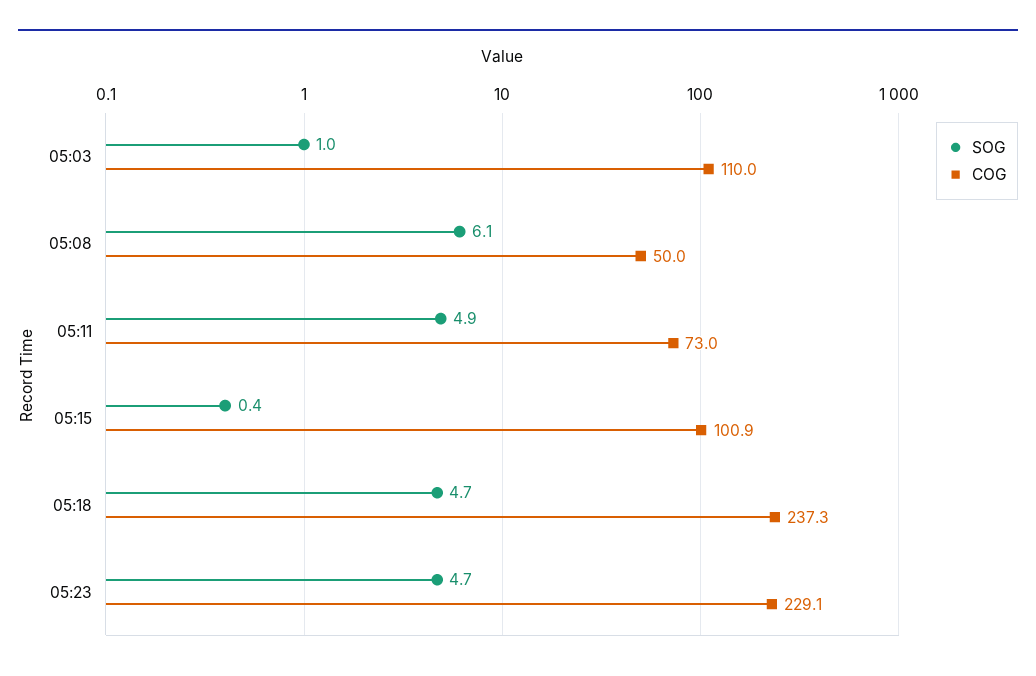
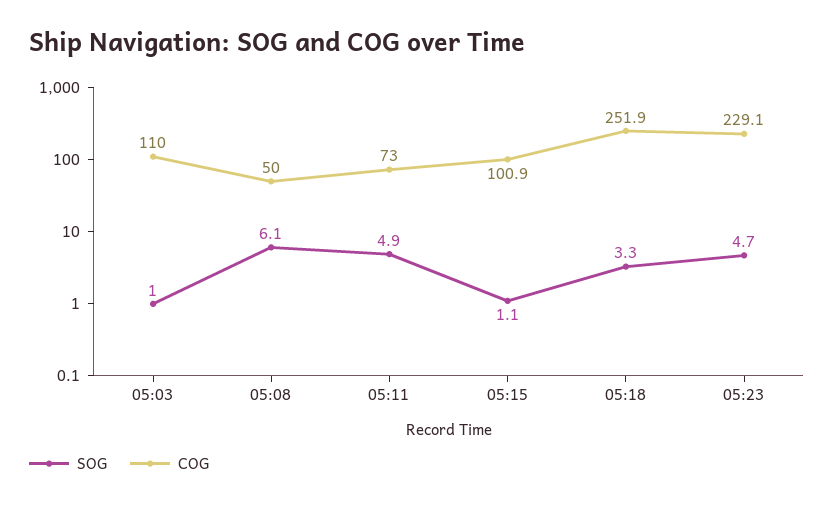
SOG, 05:15: 0.4 -> 1.1
SOG, 05:18: 4.7 -> 3.3
COG, 05:18: 237.3 -> 251.9

